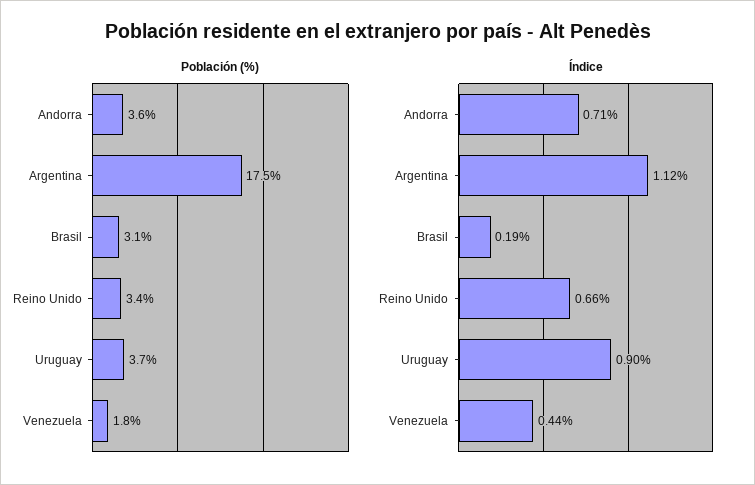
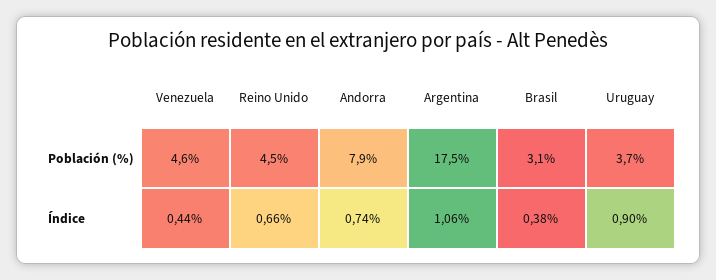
Población (%), Andorra: 3.6 -> 7.9
Población (%), Reino Unido: 3.4 -> 4.5
Población (%), Venezuela: 1.8 -> 4.6
Índice, Andorra: 0.71 -> 0.74
Índice, Argentina: 1.12 -> 1.06
Índice, Brasil: 0.19 -> 0.38

